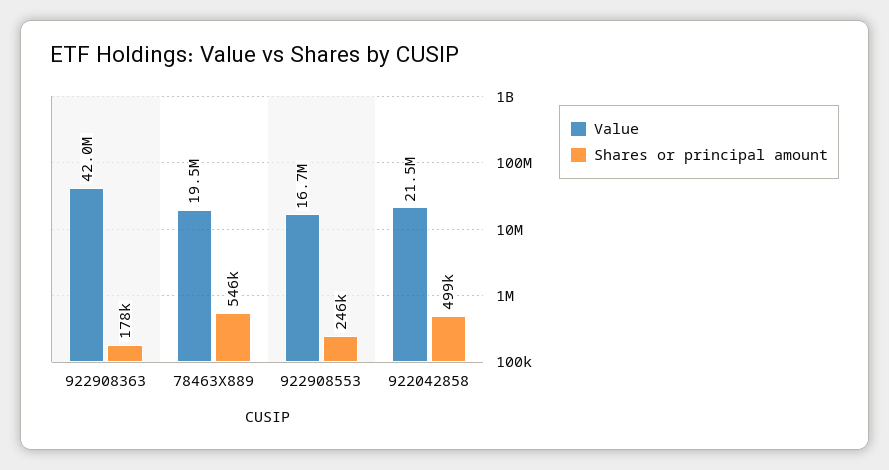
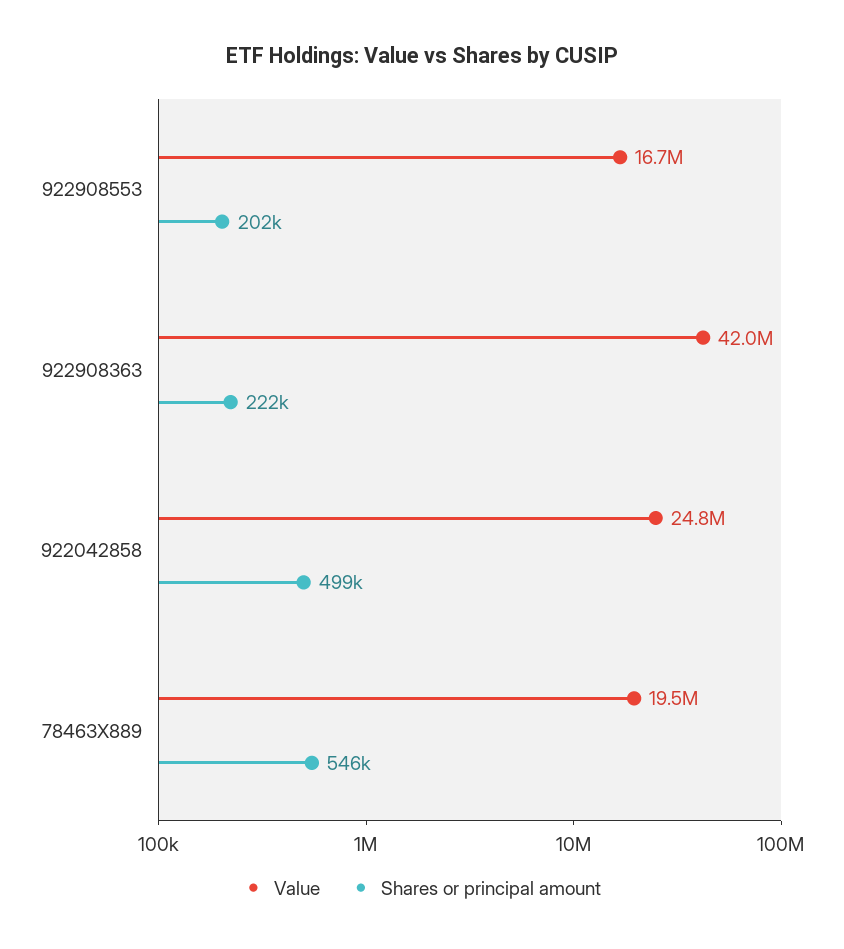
Shares or principal amount, 922908363: 178000 -> 222000
Shares or principal amount, 922908553: 246000 -> 202000
Value, 922042858: 21500000 -> 24800000

